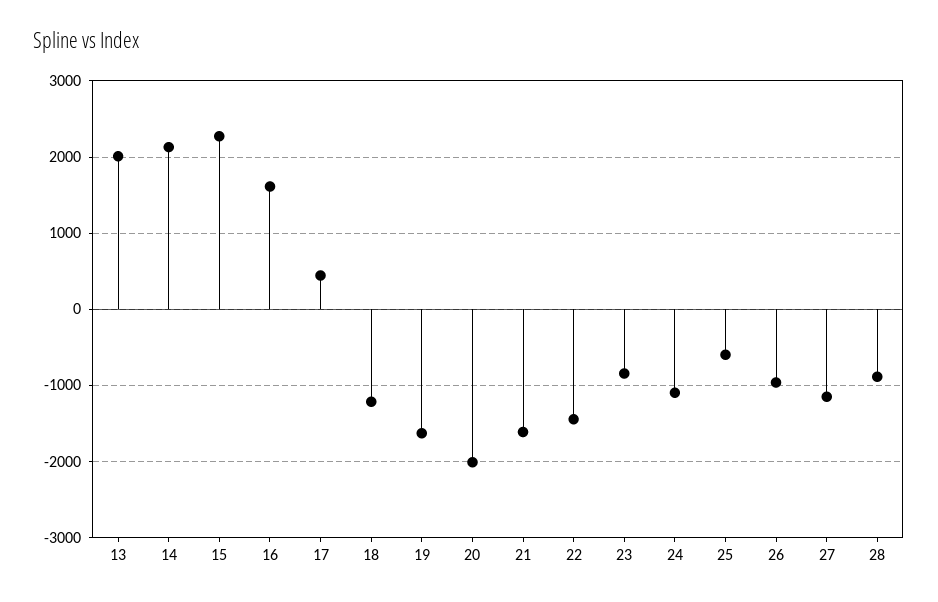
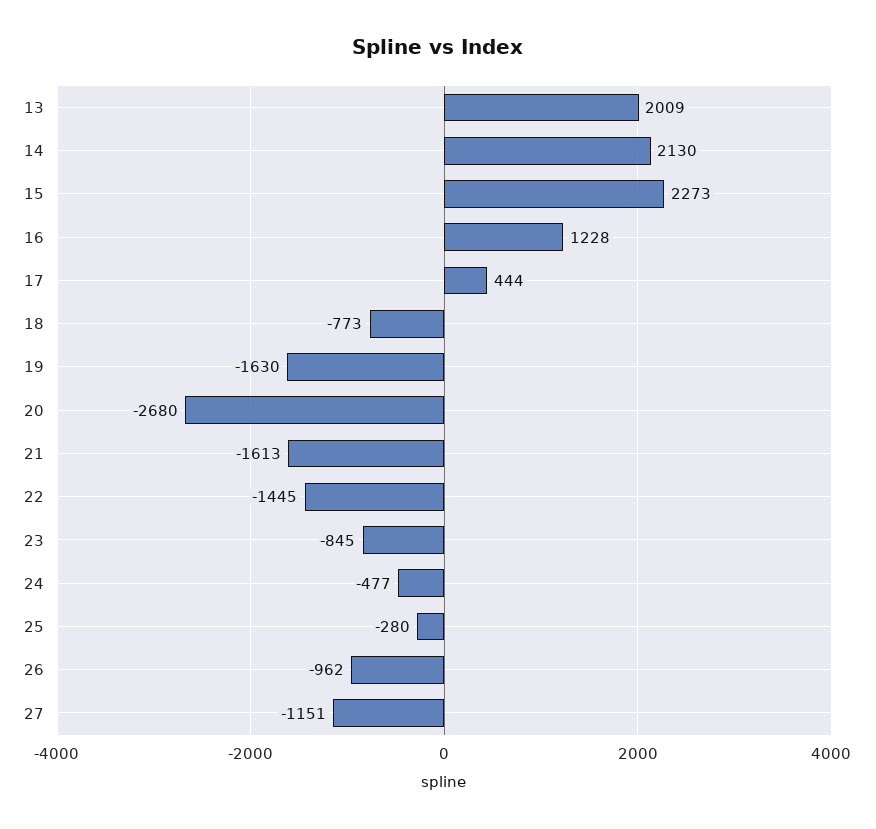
16: 1600 -> 1228
18: -1200 -> -773
20: -2000 -> -2680
24: -1100 -> -477
25: -600 -> -280
28: -900 -> none

